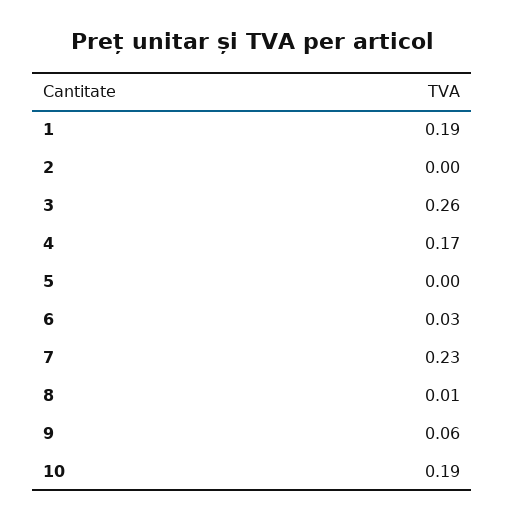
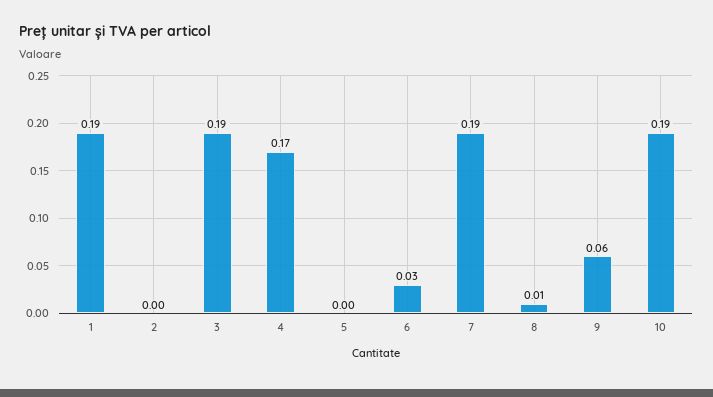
3: 0.26 -> 0.19
7: 0.23 -> 0.19

